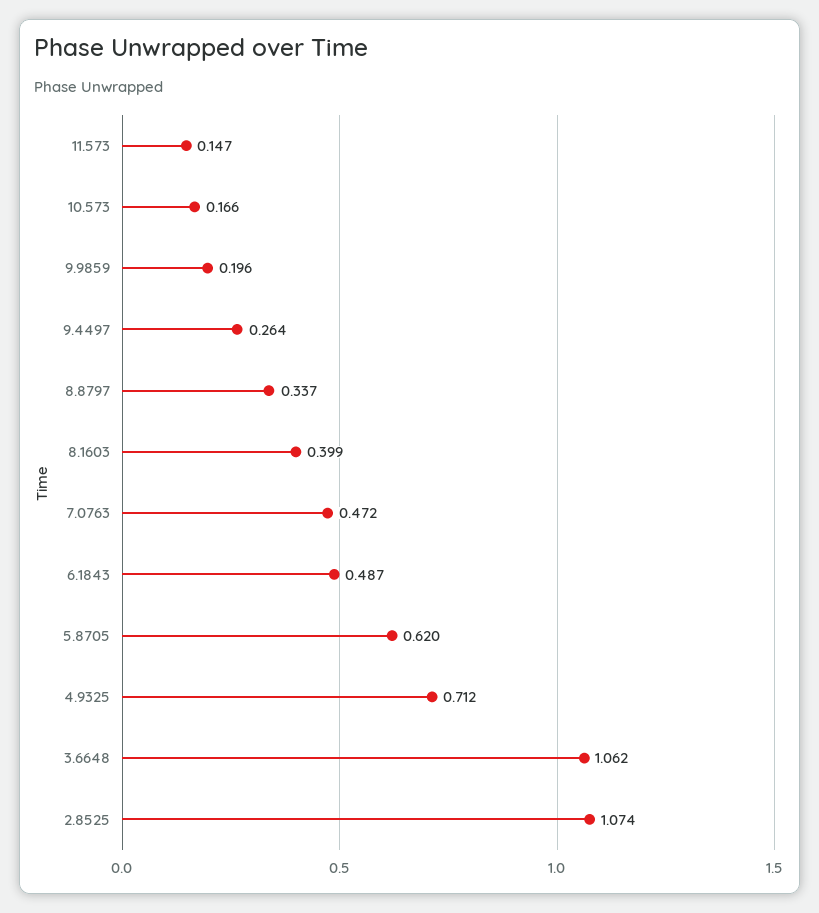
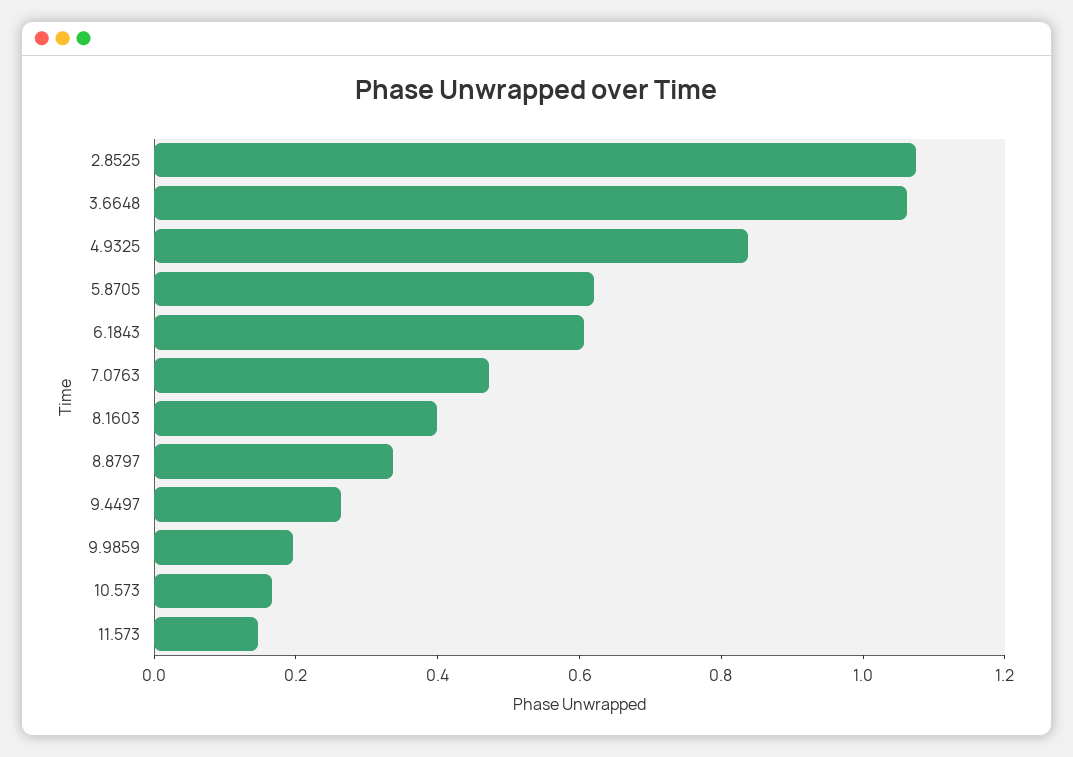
6.1843: 0.487 -> 0.6
4.9325: 0.712 -> 0.85

